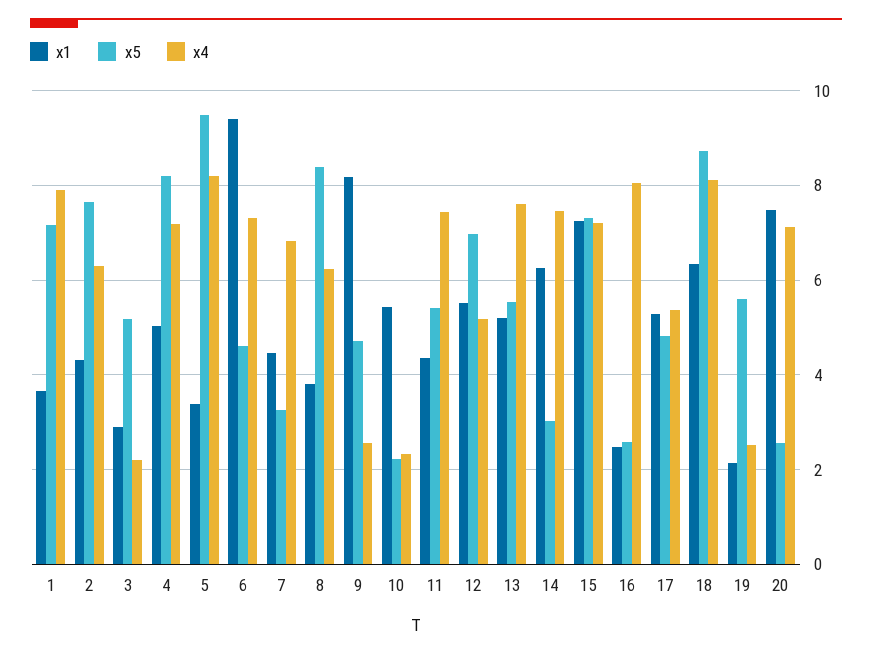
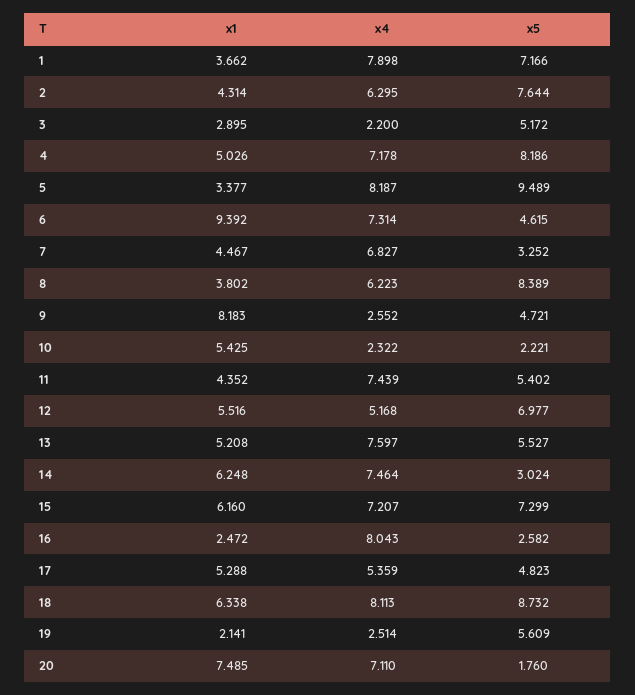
x1, 15: 7.2 -> 6.16
x5, 20: 2.6 -> 1.76

